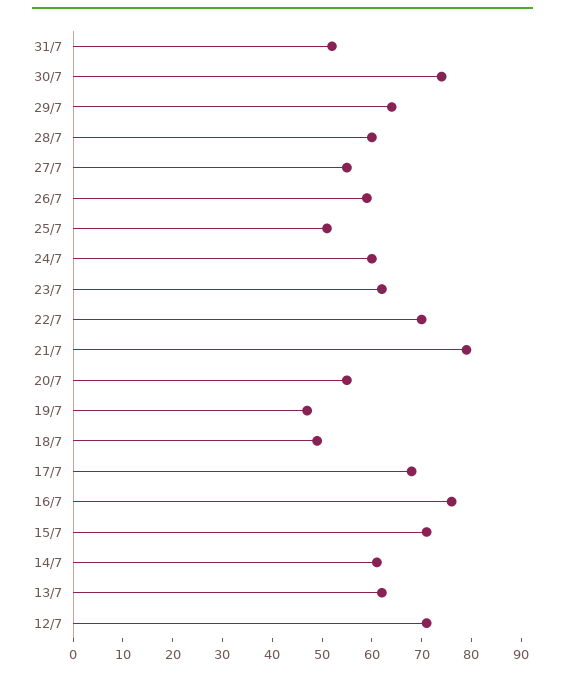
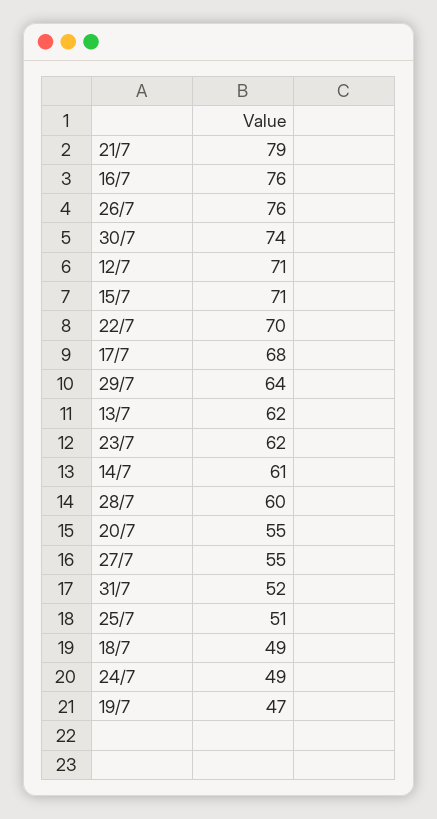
26/7: 60 -> 76
24/7: 60 -> 49

